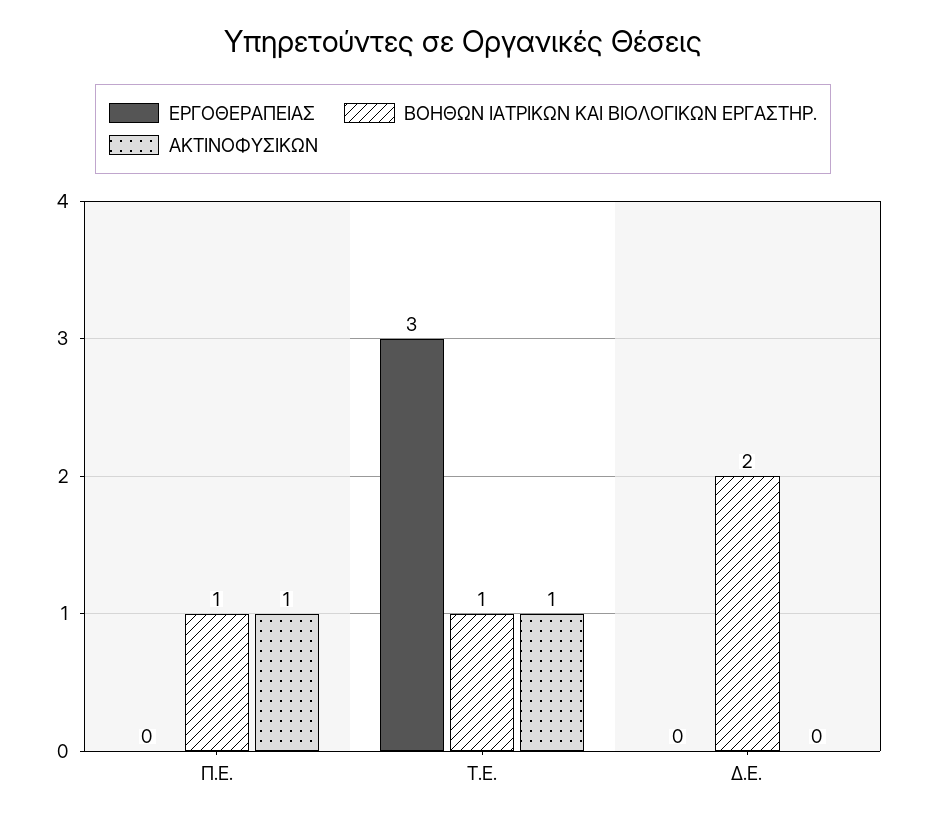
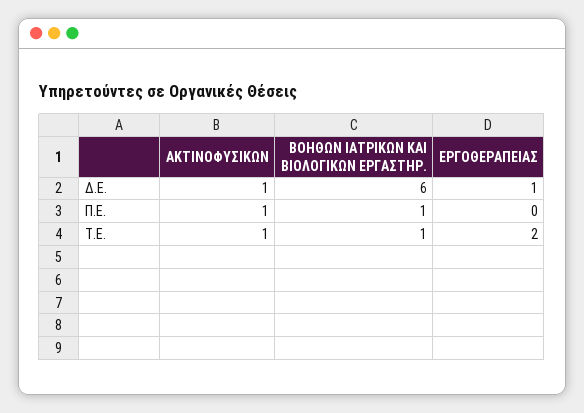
ΕΡΓΟΘΕΡΑΠΕΙΑΣ, Τ.Ε.: 3 -> 2
ΕΡΓΟΘΕΡΑΠΕΙΑΣ, Δ.Ε.: 0 -> 1
ΒΟΗΘΩΝ ΙΑΤΡΙΚΩΝ ΚΑΙ ΒΙΟΛΟΓΙΚΩΝ ΕΡΓΑΣΤΗΡ., Δ.Ε.: 2 -> 6
ΑΚΤΙΝΟΦΥΣΙΚΩΝ, Δ.Ε.: 0 -> 1

